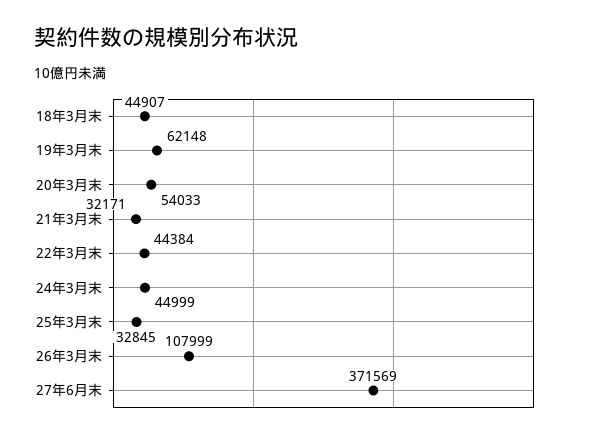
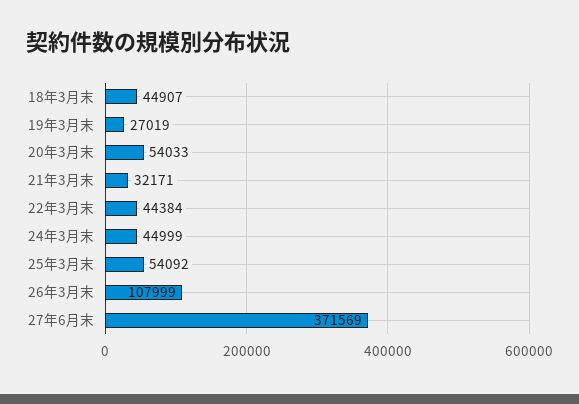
19年3月末: 62148 -> 27019
25年3月末: 32845 -> 54092

